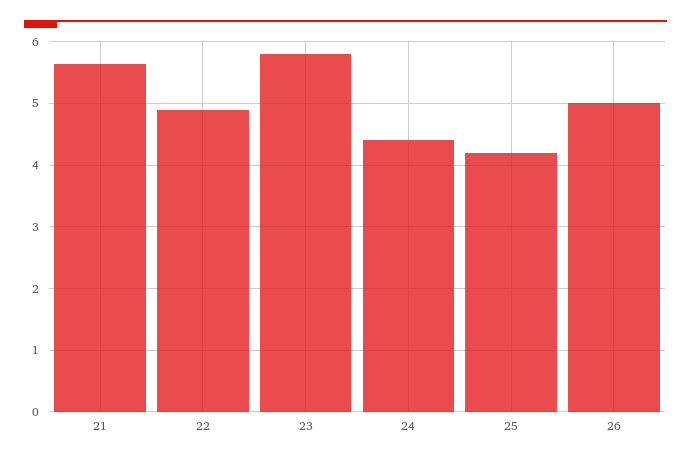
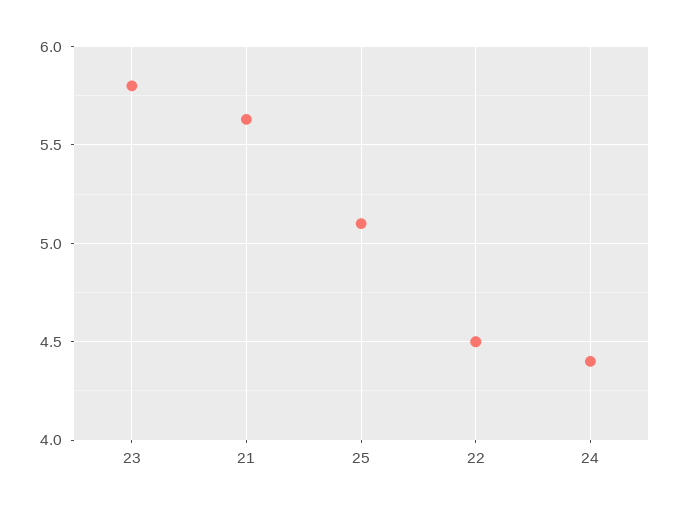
22: 4.9 -> 4.5
25: 4.2 -> 5.1
26: 5 -> none

